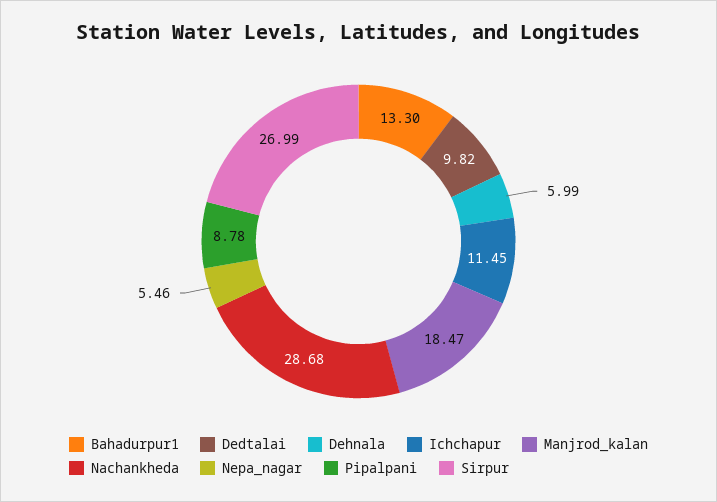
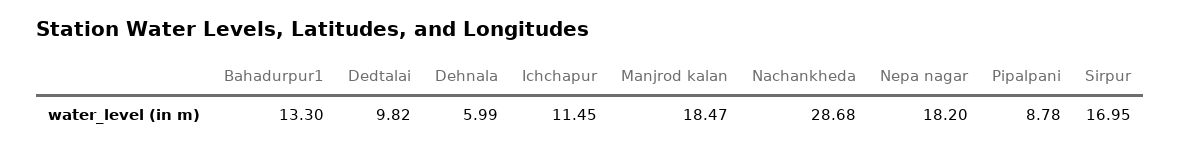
Nepa_nagar: 5.46 -> 18.2
Sirpur: 26.99 -> 16.95

